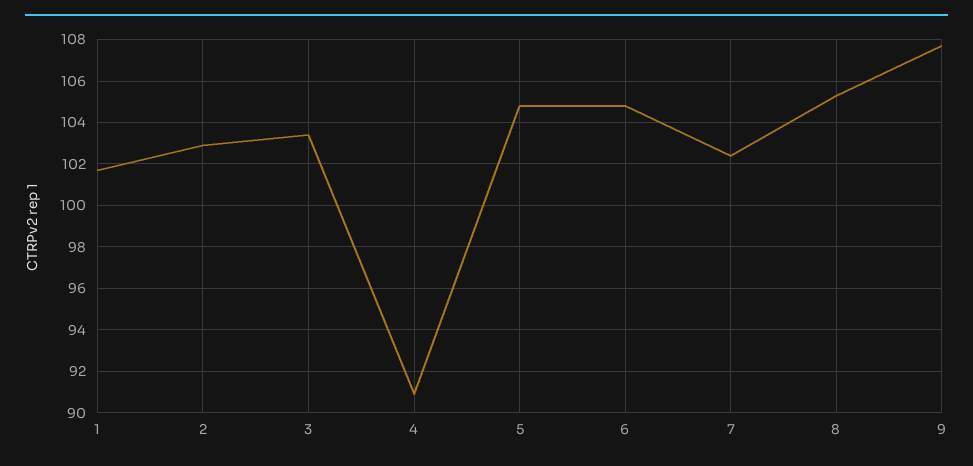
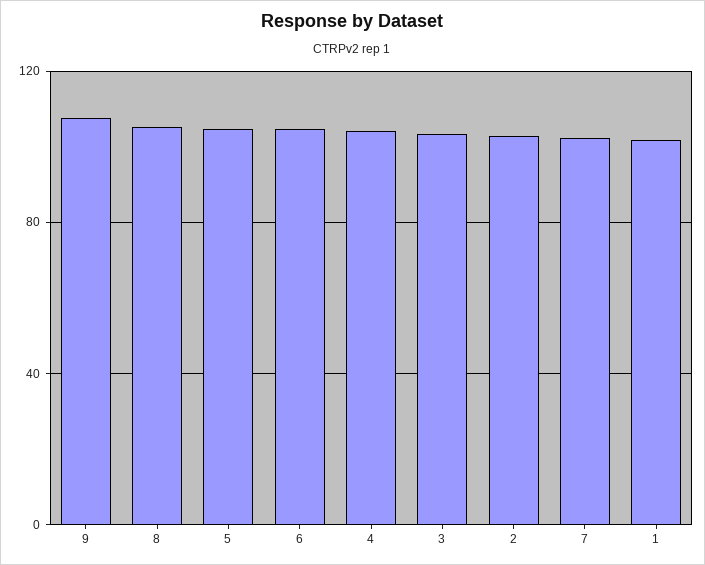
4: 91 -> 105

